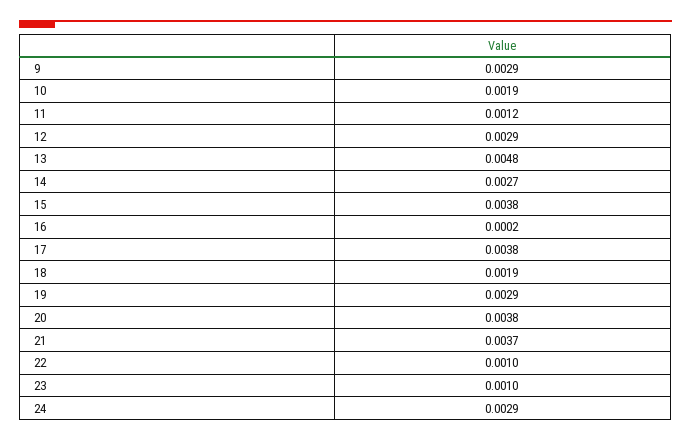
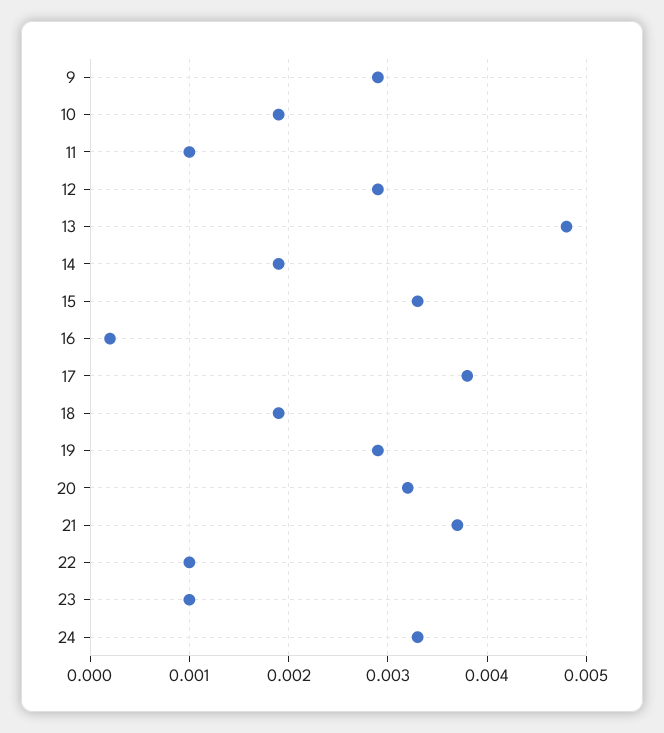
11: 0.0012 -> 0.001
14: 0.0027 -> 0.0019
15: 0.0038 -> 0.0033
20: 0.0038 -> 0.0032
24: 0.0029 -> 0.0033

